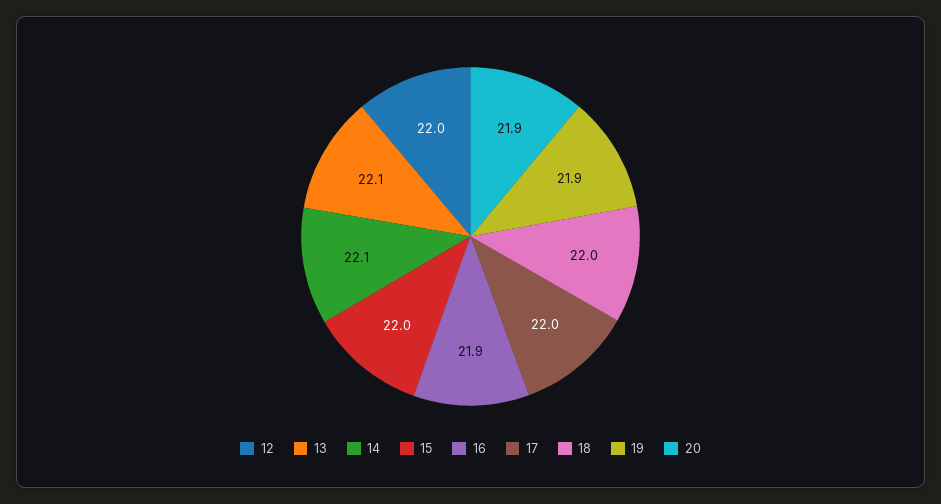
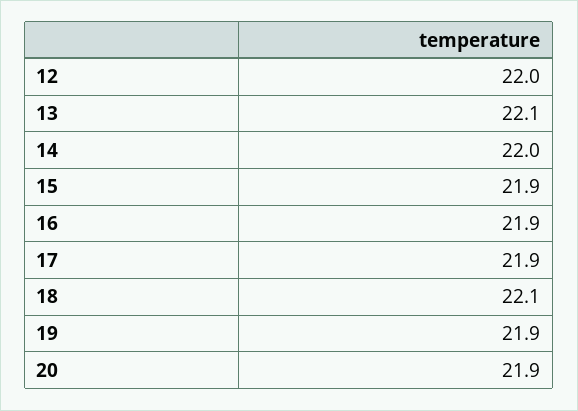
14: 22.1 -> 22
15: 22 -> 21.9
17: 22 -> 21.9
18: 22 -> 22.1

